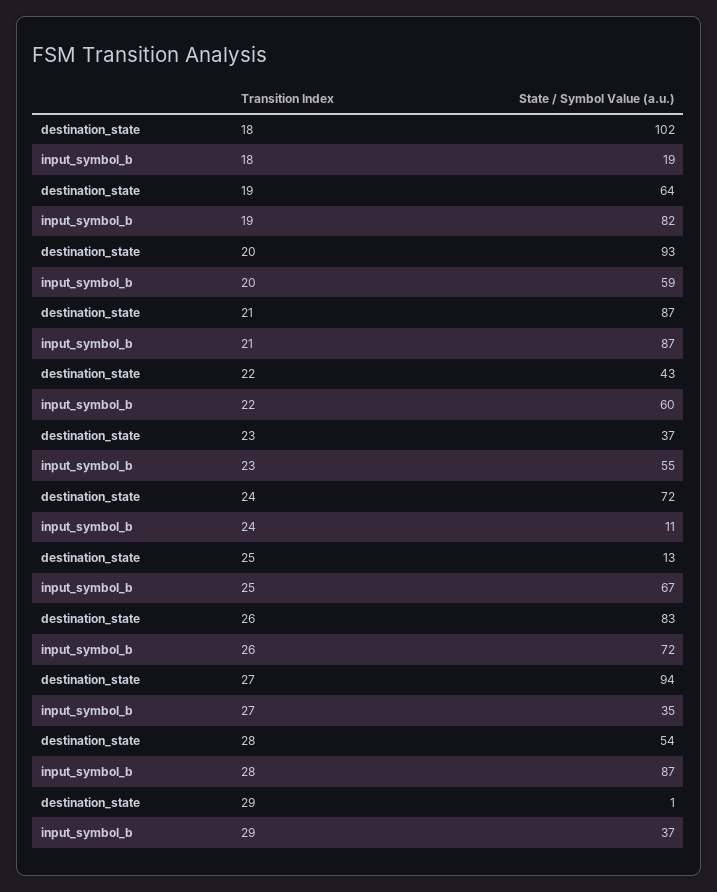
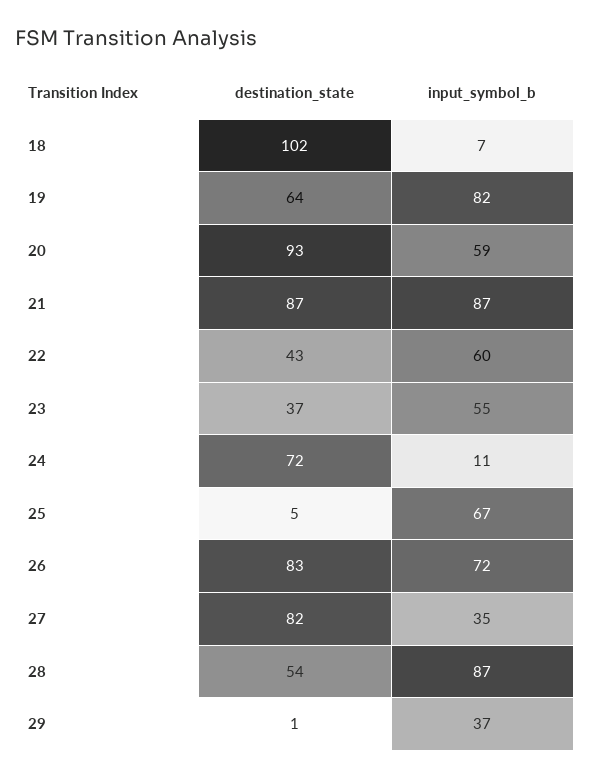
input_symbol_b, 18: 19 -> 7
destination_state, 25: 13 -> 5
destination_state, 27: 94 -> 82

